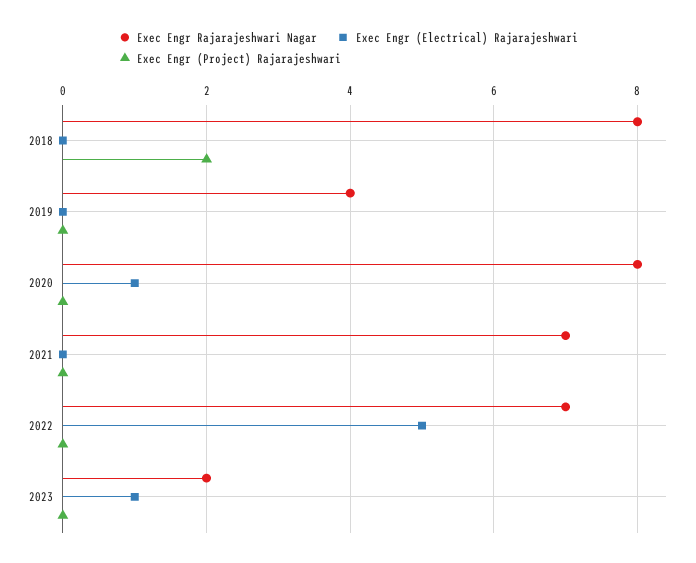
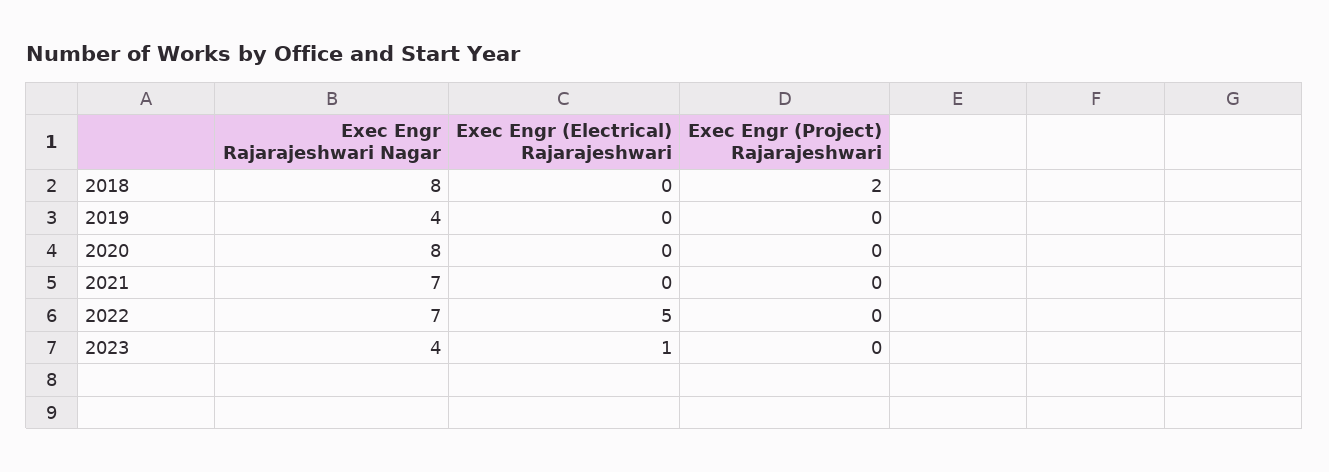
Exec Engr (Electrical) Rajarajeshwari, 2020: 1 -> 0
Exec Engr Rajarajeshwari Nagar, 2023: 2 -> 4

